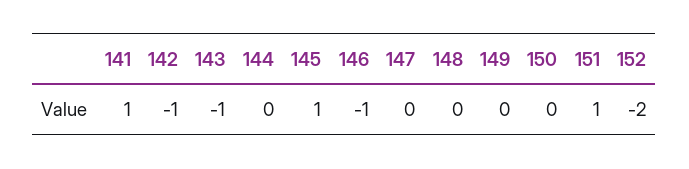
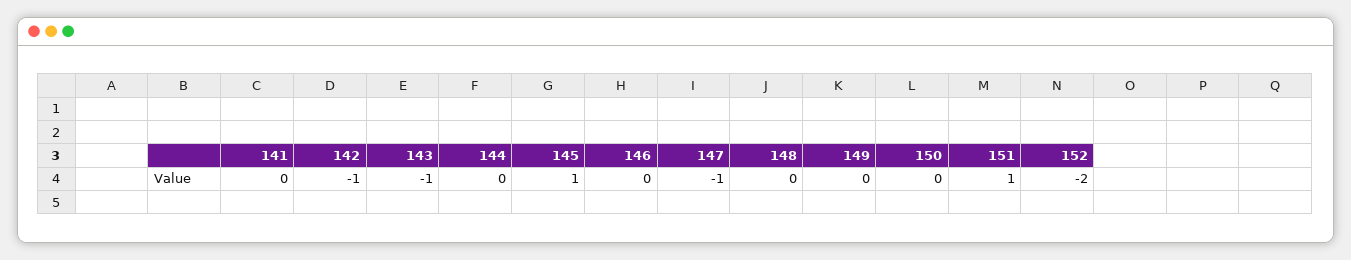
141: 1 -> 0
146: -1 -> 0
147: 0 -> -1

